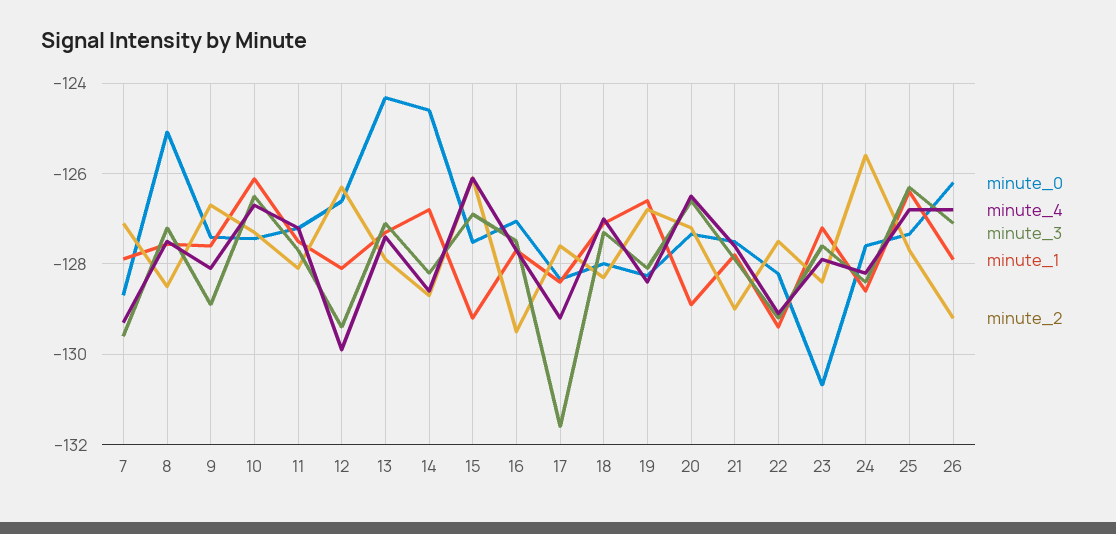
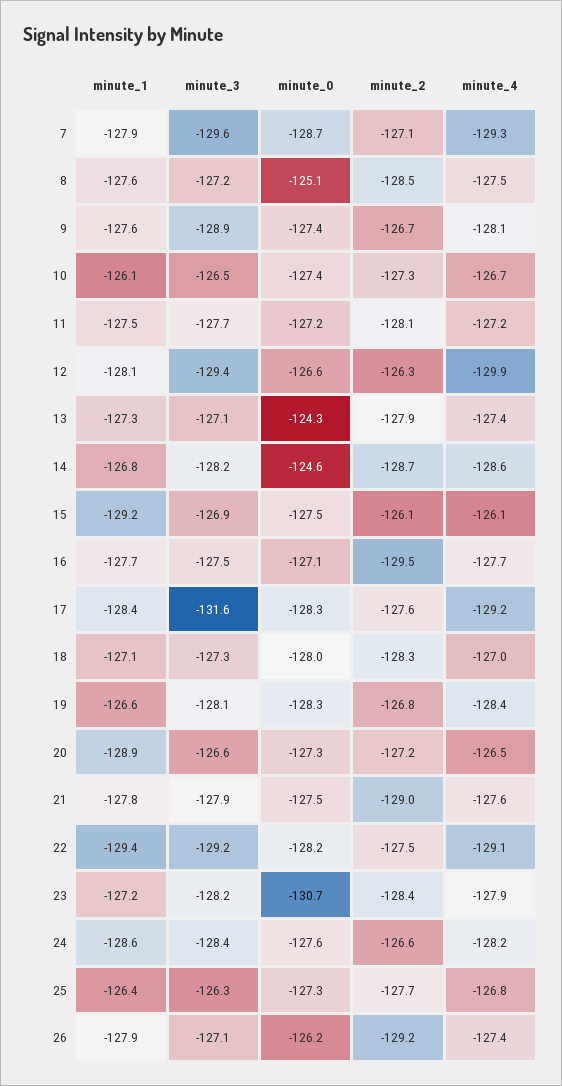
minute_3, 23: -127.6 -> -128.2
minute_2, 24: -125.6 -> -126.6
minute_4, 26: -126.8 -> -127.4

